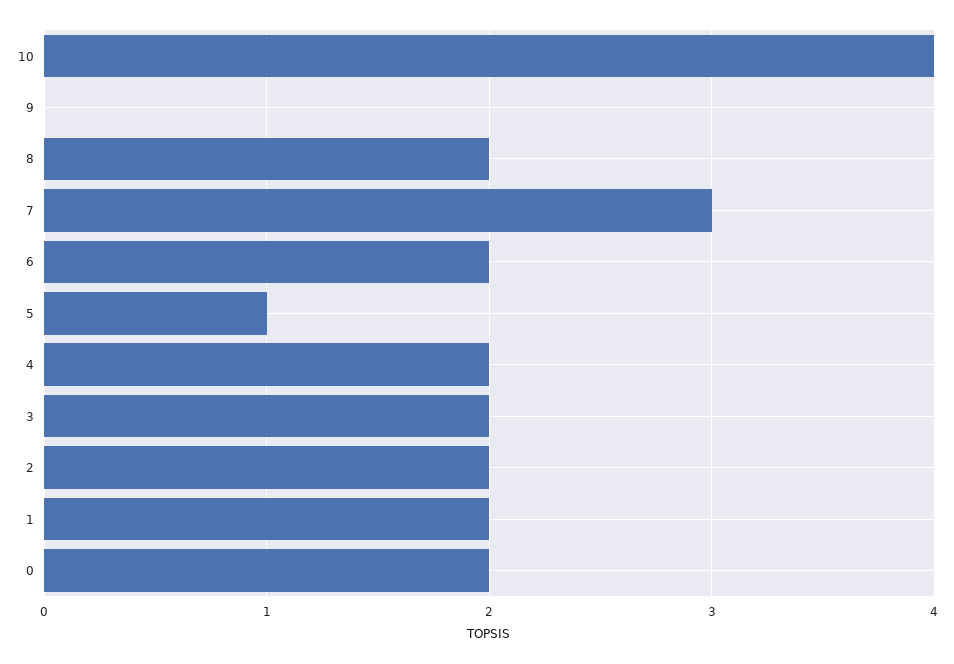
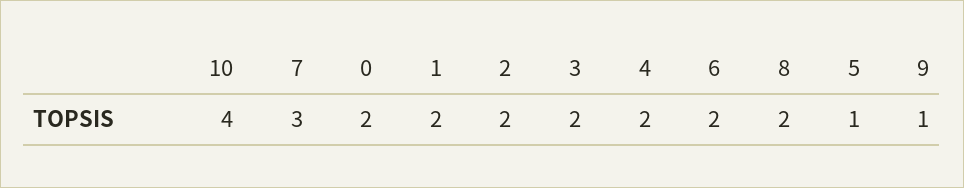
9: 0 -> 1

